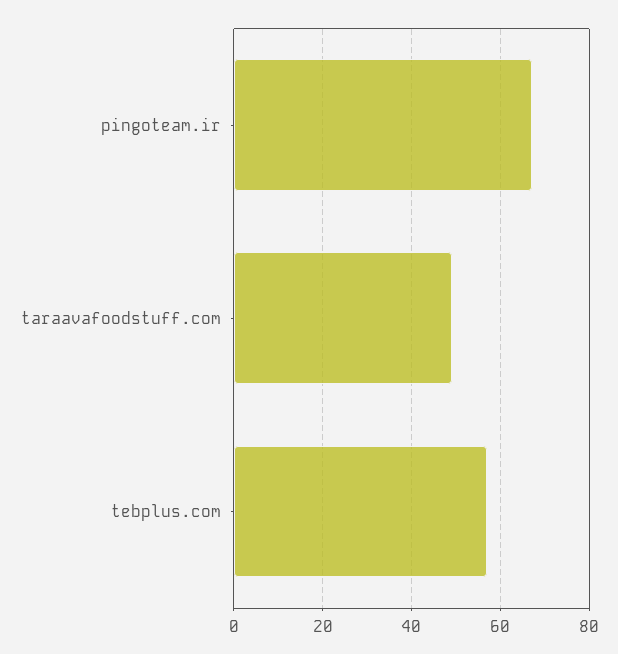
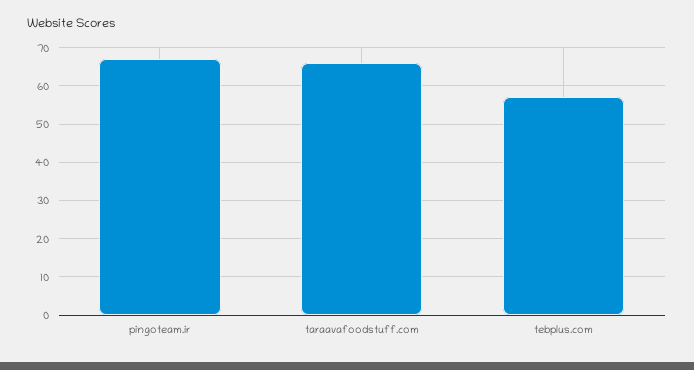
taraavafoodstuff.com: 50 -> 65

